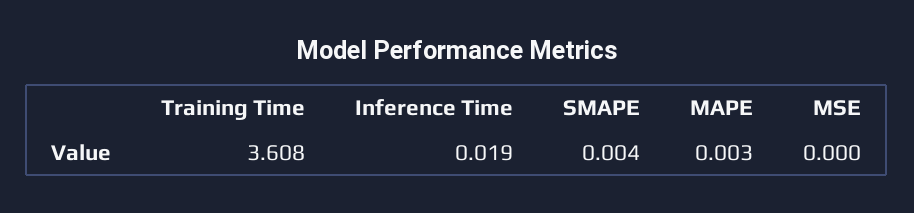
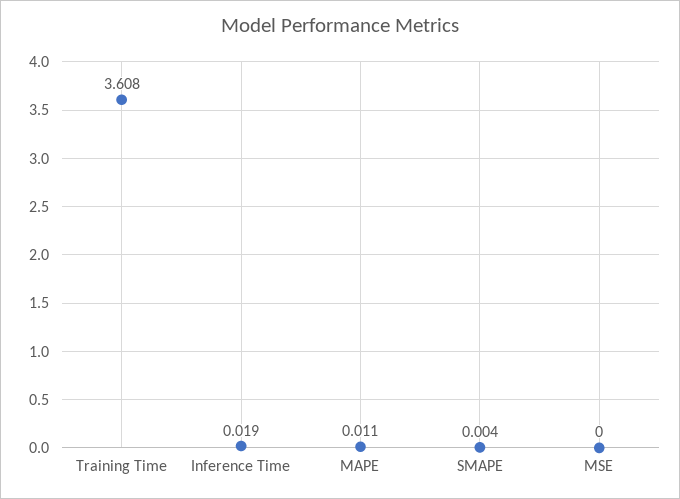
MAPE: 0.003 -> 0.011

